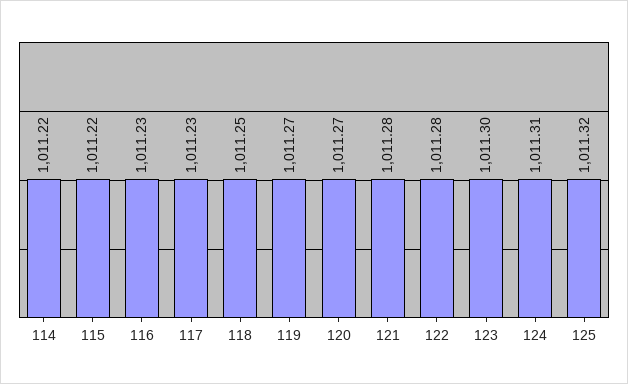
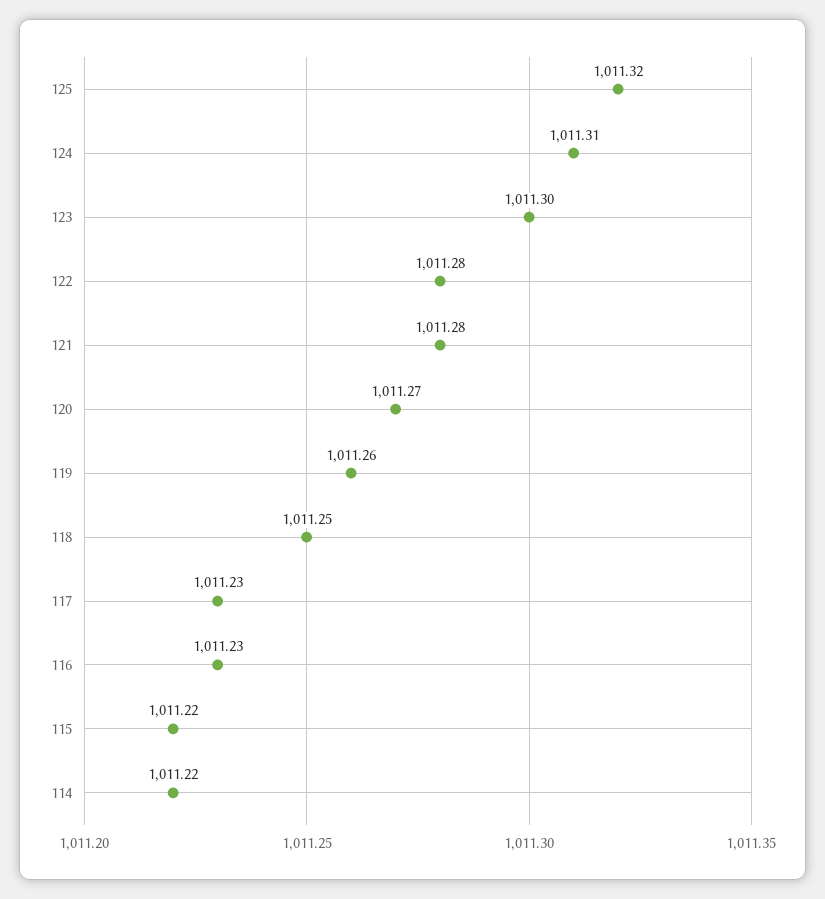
119: 1011.27 -> 1011.26

